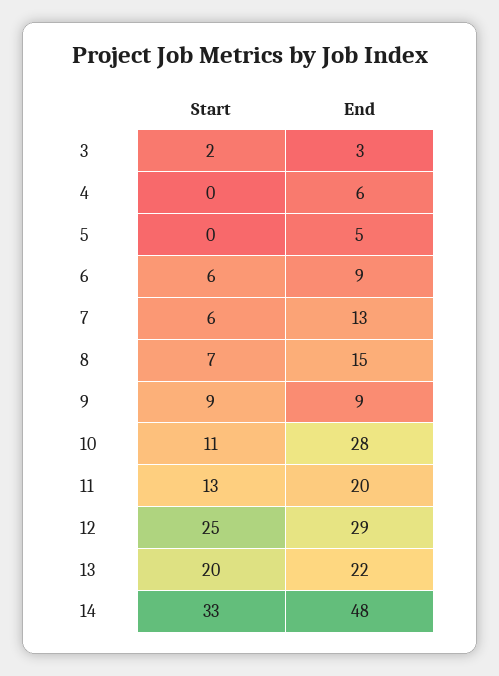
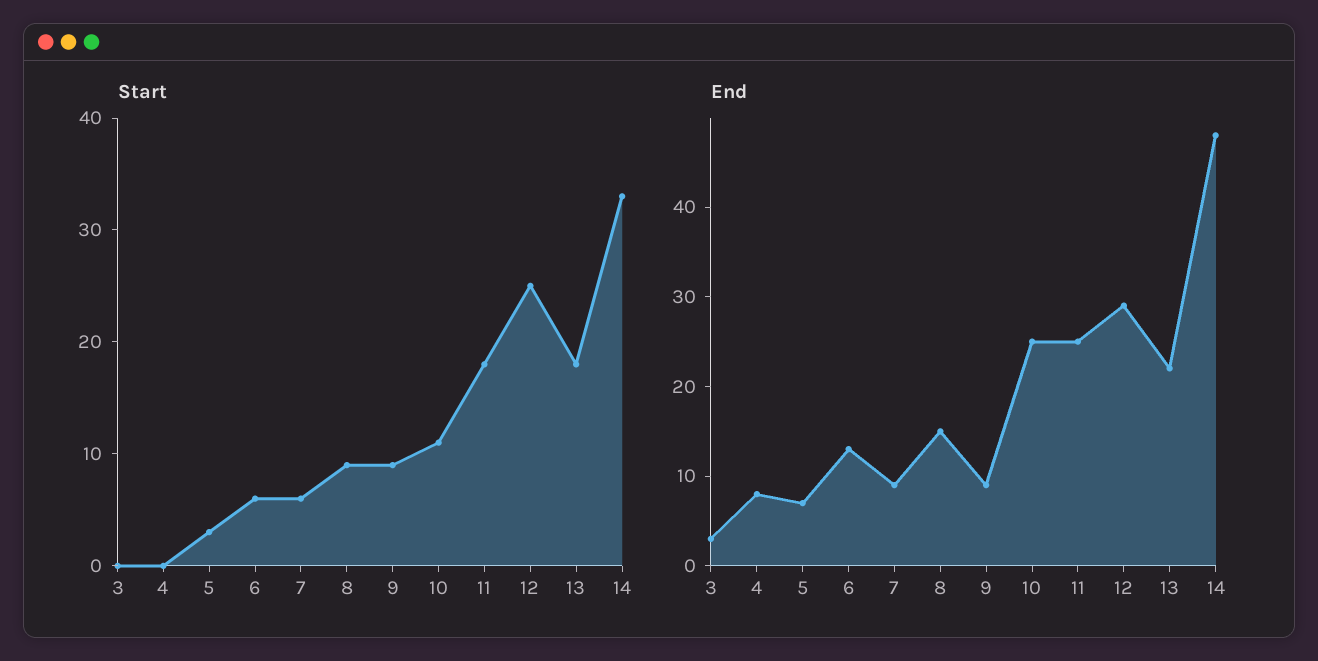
Start, 3: 2 -> 0
End, 4: 6 -> 8
Start, 5: 0 -> 3
End, 5: 5 -> 7
End, 6: 9 -> 13
End, 7: 13 -> 9
Start, 8: 7 -> 9
End, 10: 28 -> 25
Start, 11: 13 -> 18
End, 11: 20 -> 25
Start, 13: 20 -> 18

